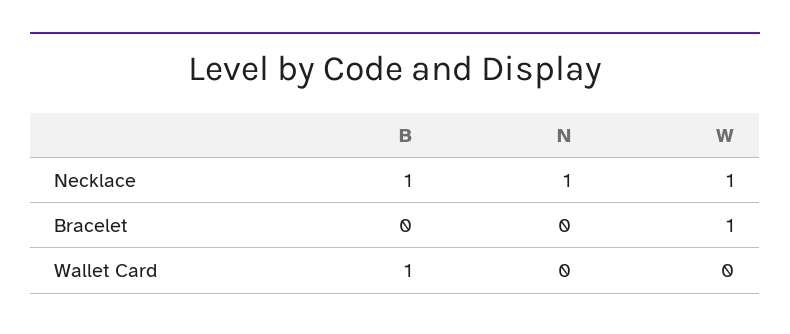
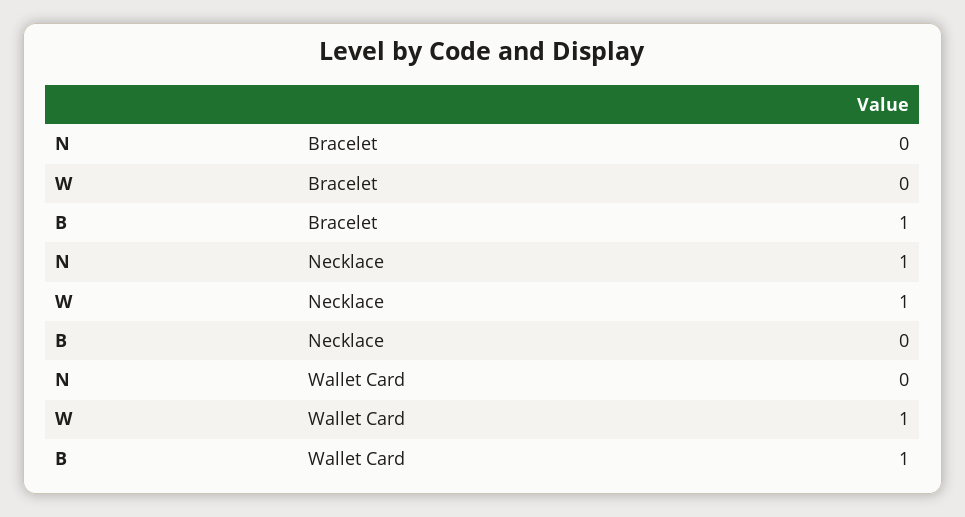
B, Necklace: 1 -> 0
B, Bracelet: 0 -> 1
W, Bracelet: 1 -> 0
W, Wallet Card: 0 -> 1

